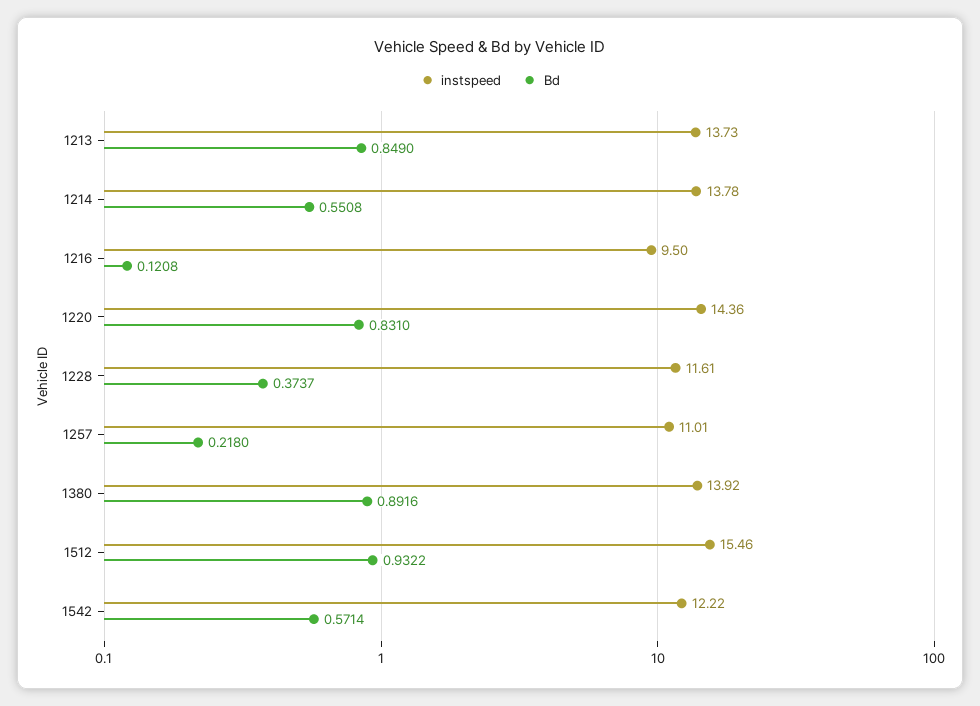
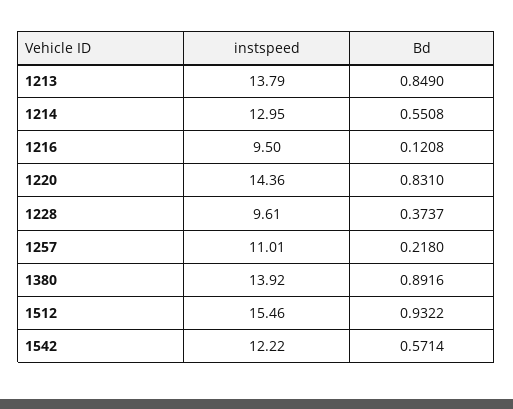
instspeed, 1213: 13.73 -> 13.79
instspeed, 1214: 13.78 -> 12.95
instspeed, 1228: 11.61 -> 9.61

